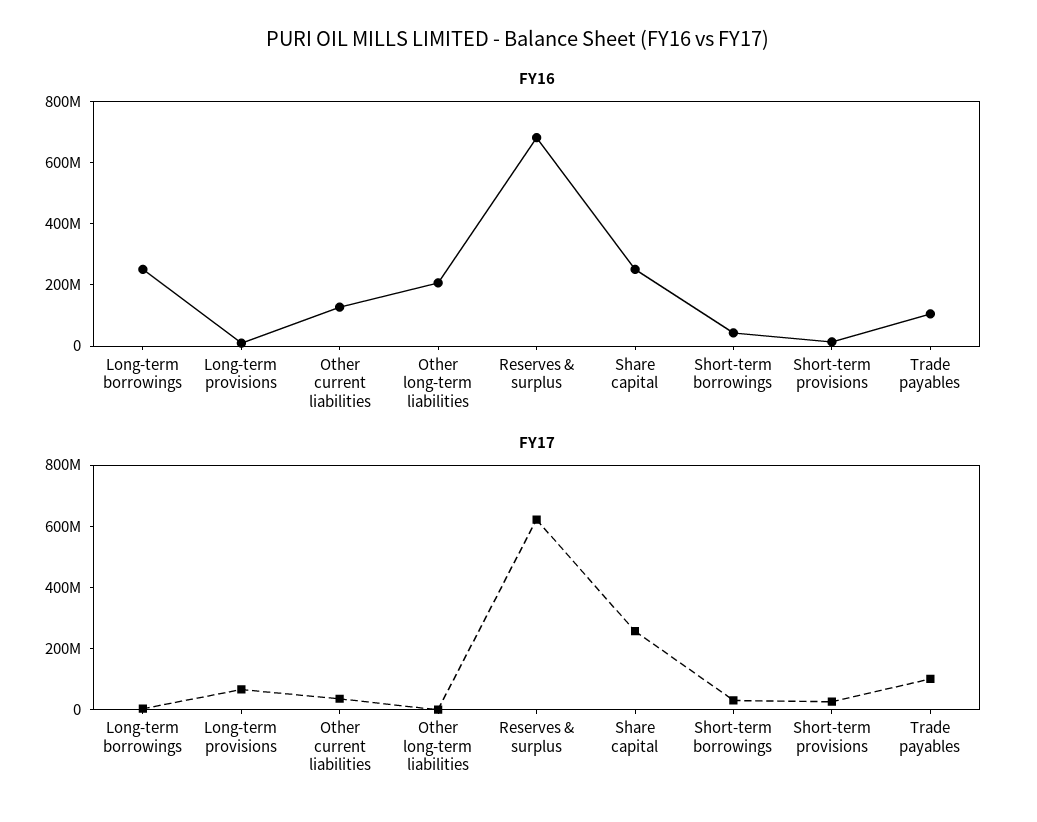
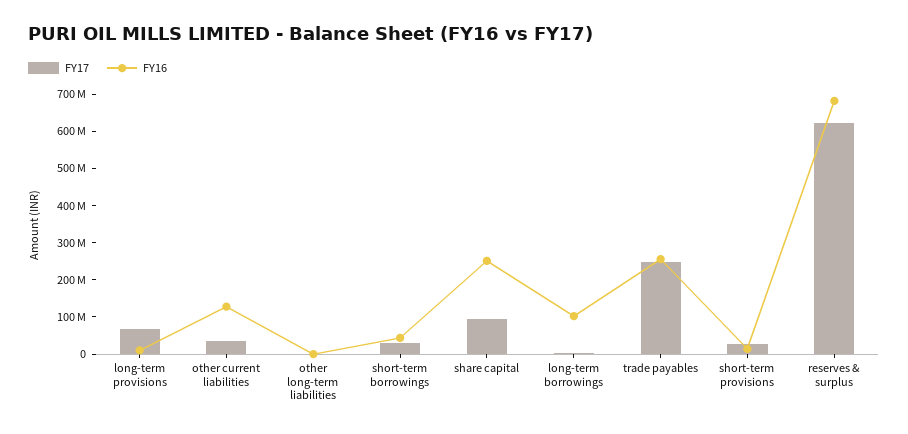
FY16, Long-term borrowings: 250000000 -> 100000000
FY16, Other long-term liabilities: 200000000 -> 0
FY16, Trade payables: 100000000 -> 250000000
FY17, Share capital: 250000000 -> 100000000
FY17, Trade payables: 100000000 -> 250000000

